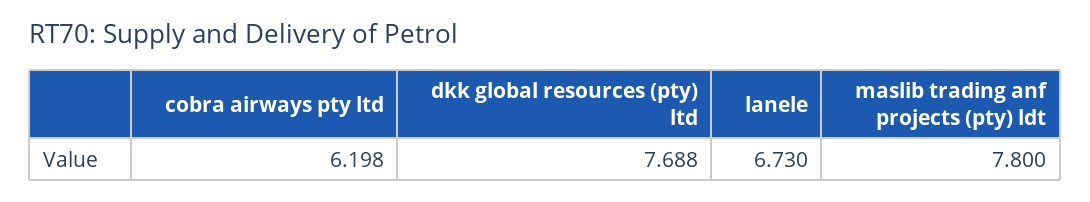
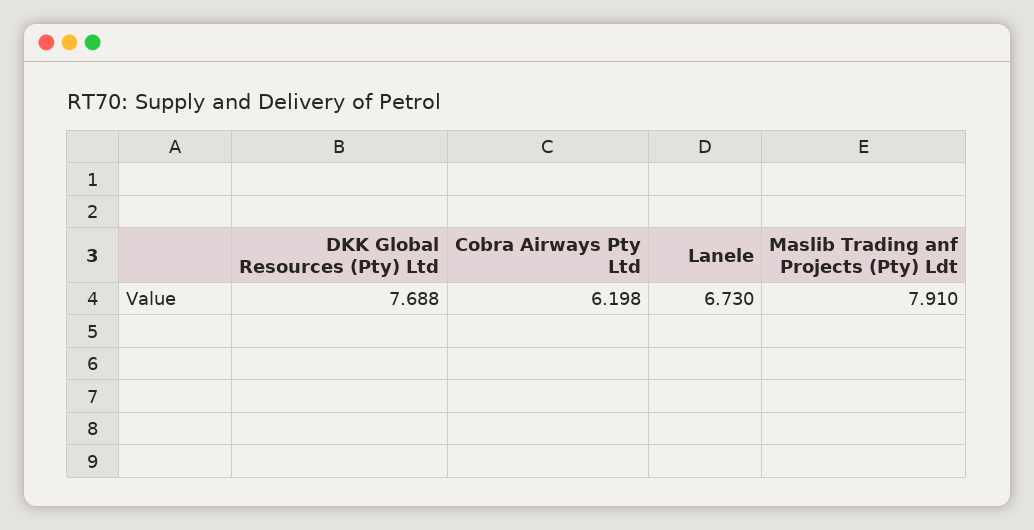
maslib trading anf projects (pty) ldt: 7.8 -> 7.91

